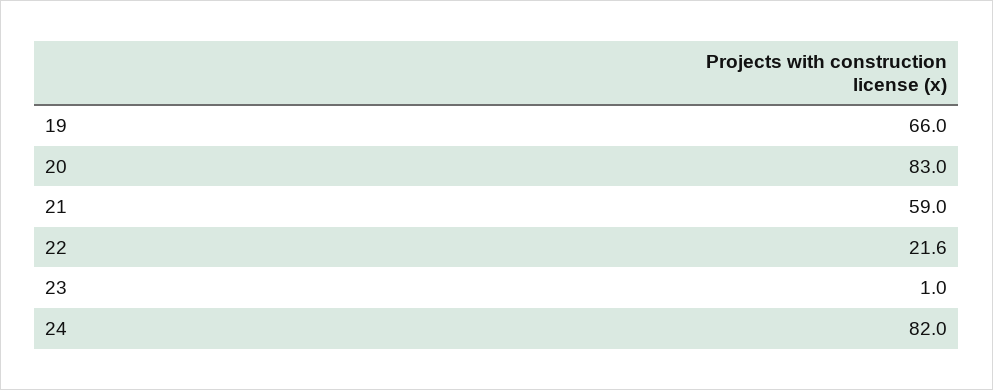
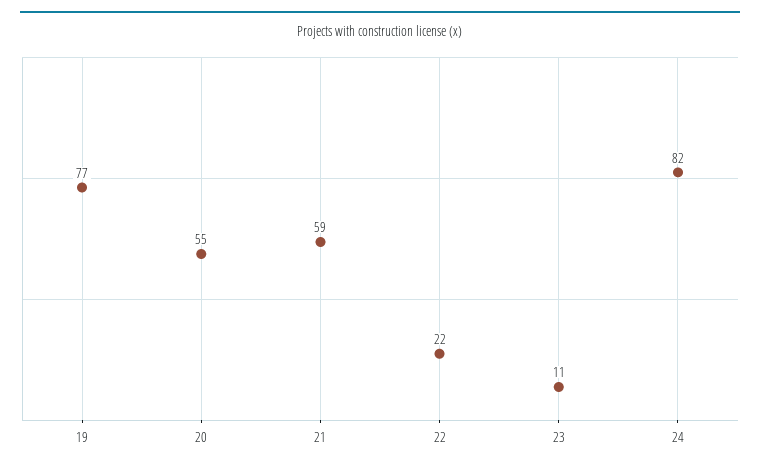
19: 66 -> 77
20: 83 -> 55
23: 1 -> 11

